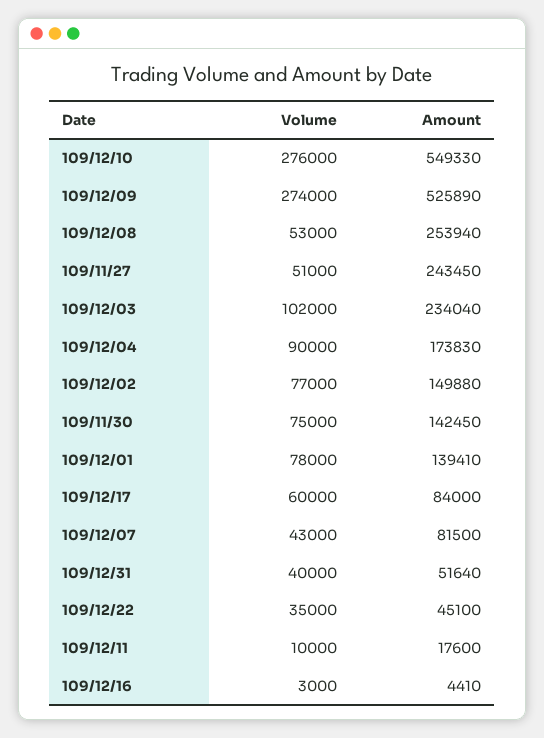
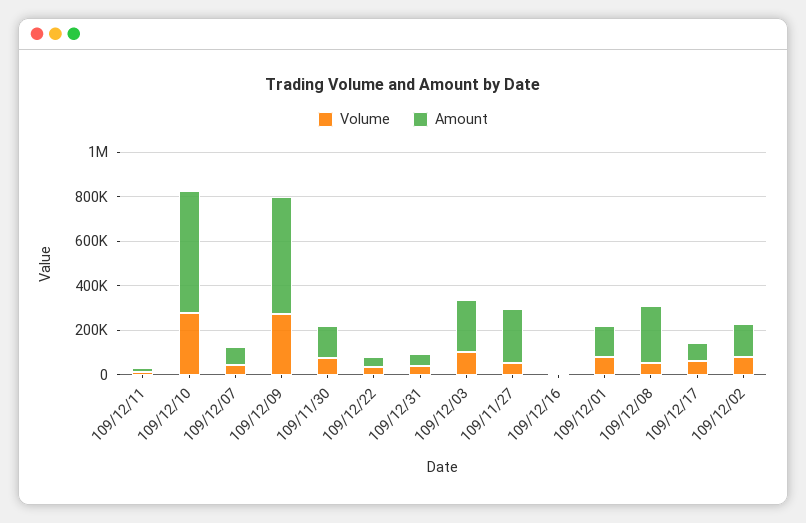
Volume, 109/12/04: 90000 -> none
Amount, 109/12/04: 173830 -> none

